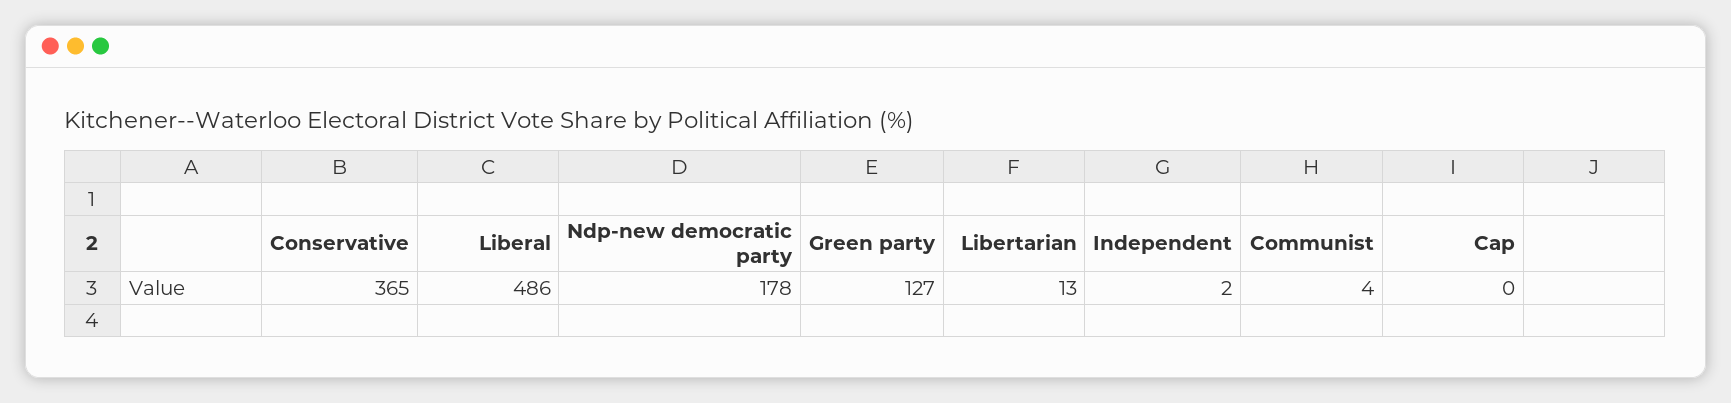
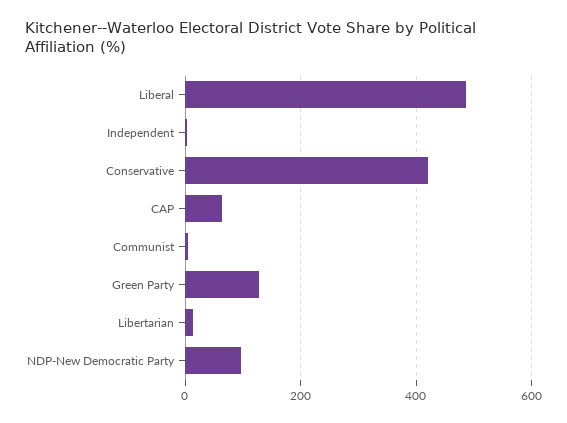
Conservative: 365 -> 420
Ndp-new democratic party: 178 -> 100
Cap: 0 -> 60

